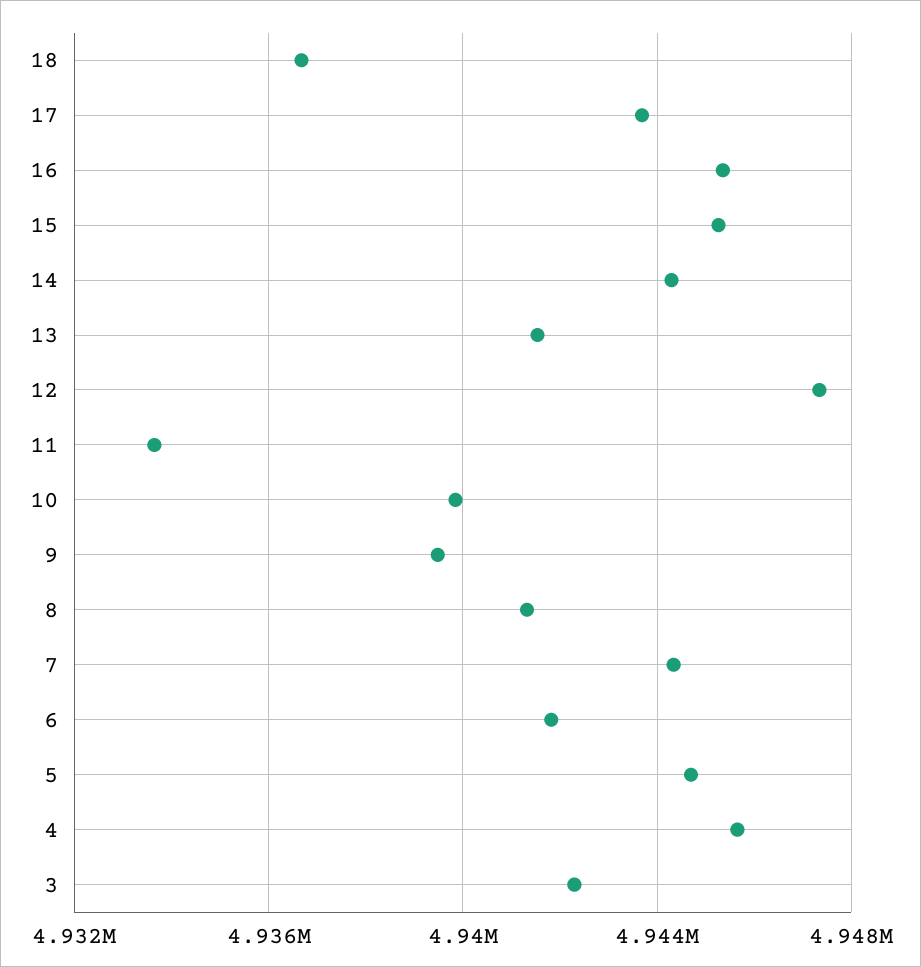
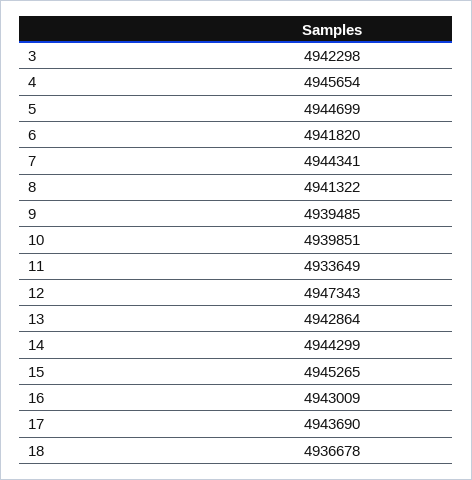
16: 4945500 -> 4943009
13: 4941500 -> 4942864

